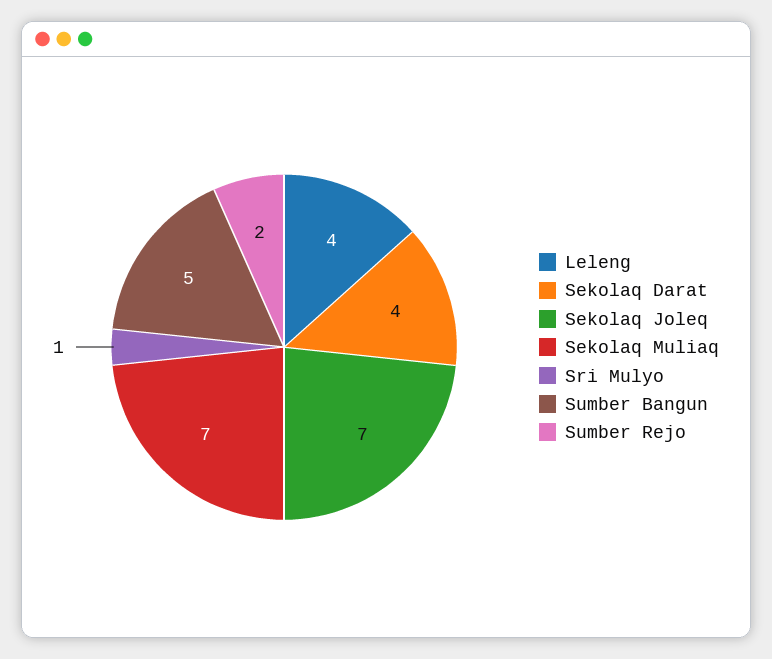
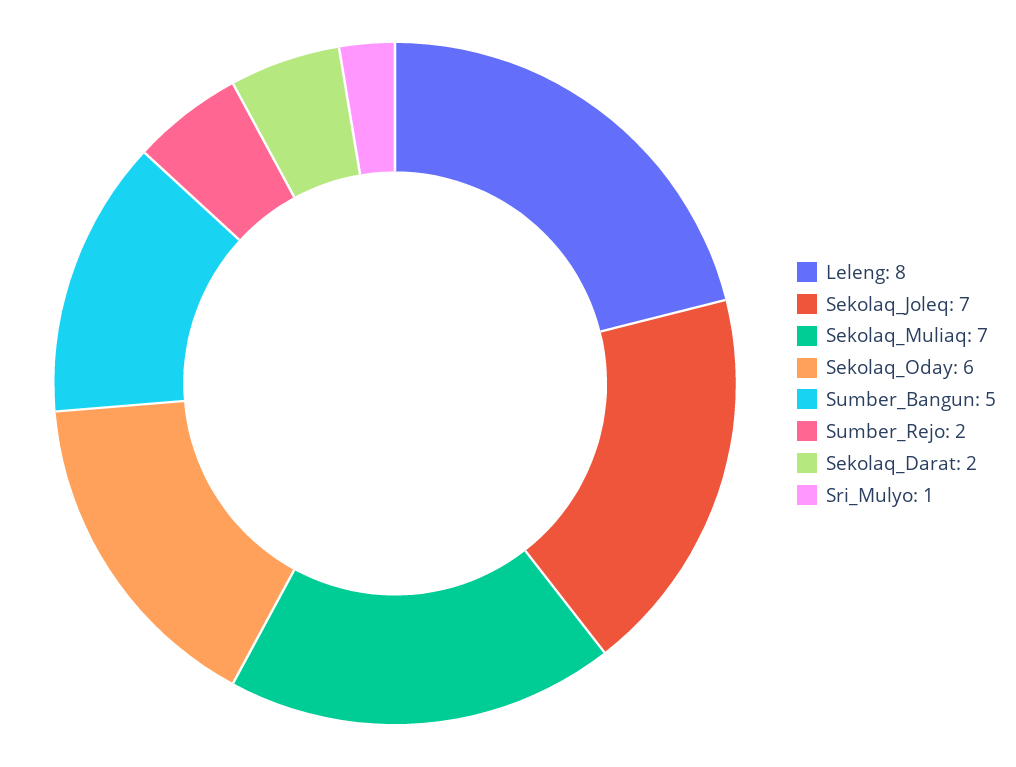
Leleng: 4 -> 8
Sekolaq Darat: 4 -> 2
Sekolaq_Oday: none -> 6

